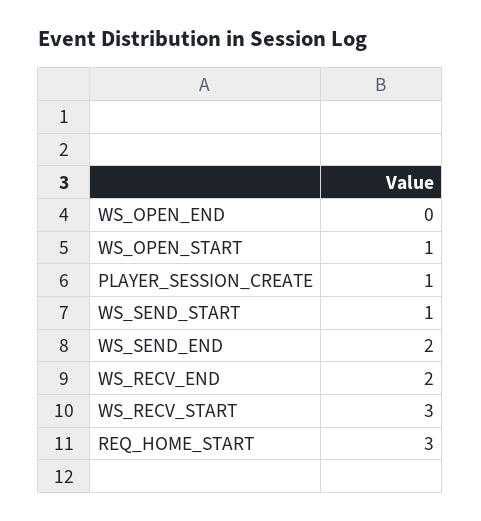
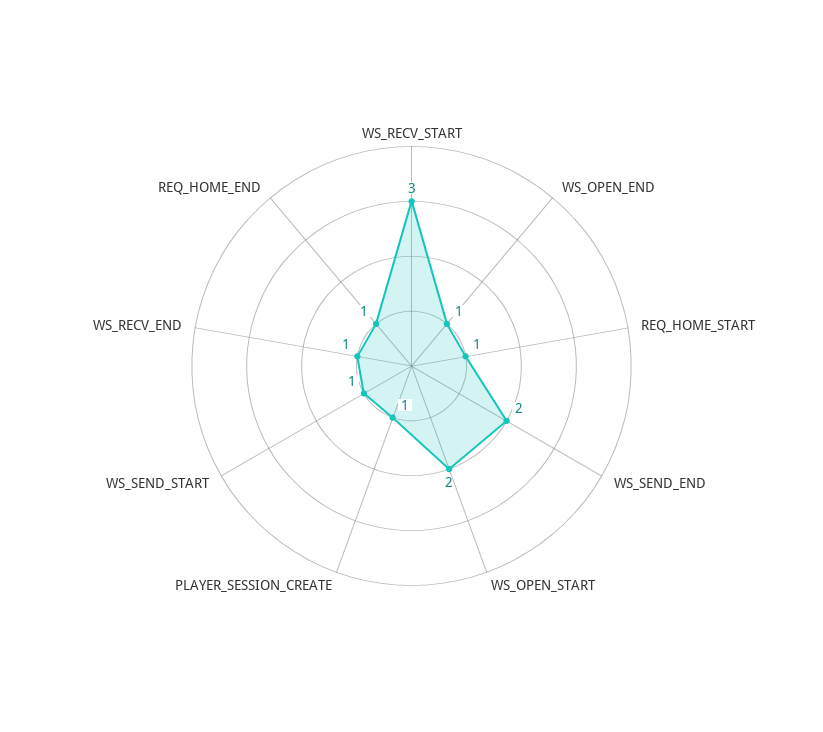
WS_OPEN_END: 0 -> 1
WS_OPEN_START: 1 -> 2
WS_RECV_END: 2 -> 1
REQ_HOME_START: 3 -> 1
REQ_HOME_END: none -> 1

